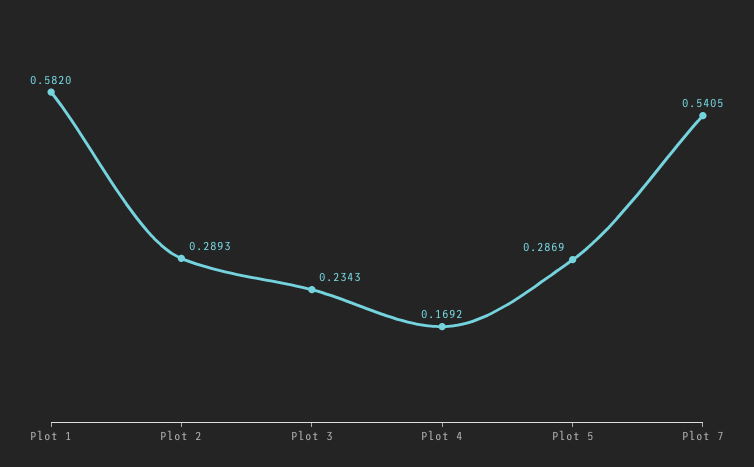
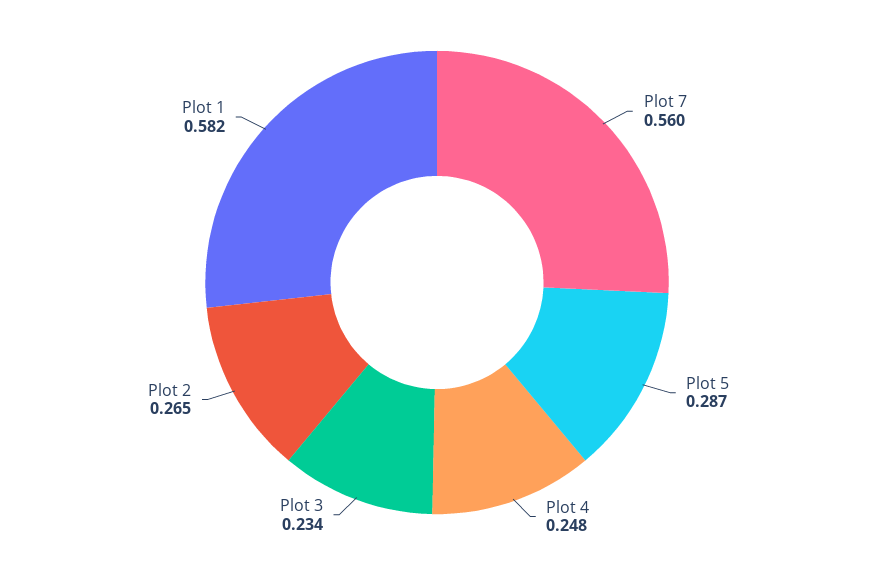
Plot 2: 0.2893 -> 0.265
Plot 4: 0.1692 -> 0.248
Plot 7: 0.5405 -> 0.56

